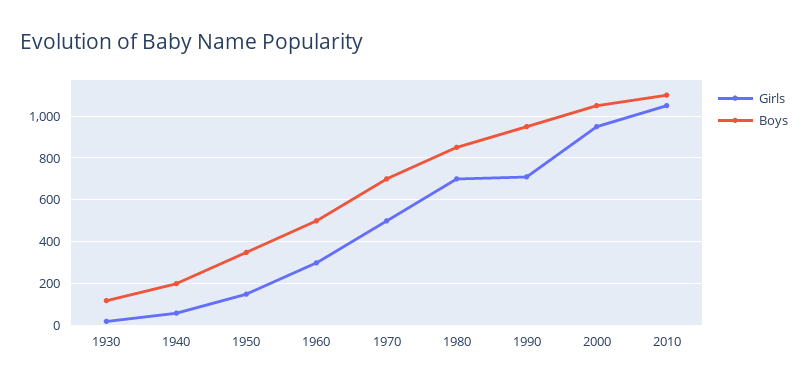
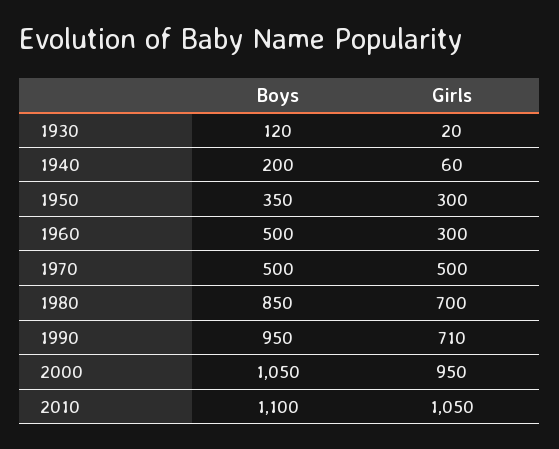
Girls, 1950: 150 -> 300
Boys, 1970: 700 -> 500

